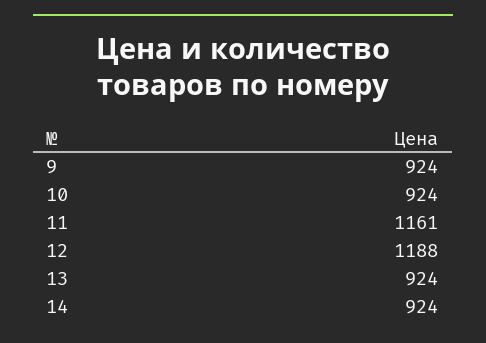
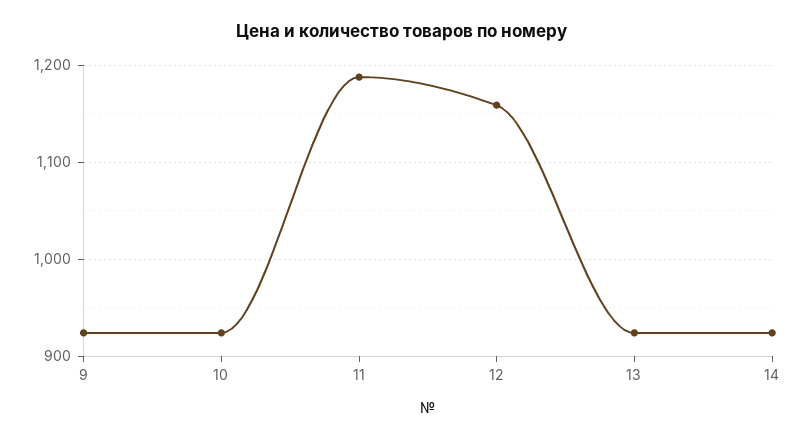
11: 1161 -> 1190
12: 1188 -> 1160

